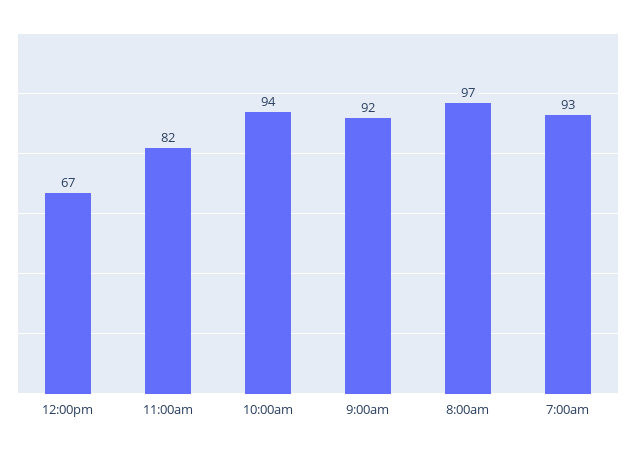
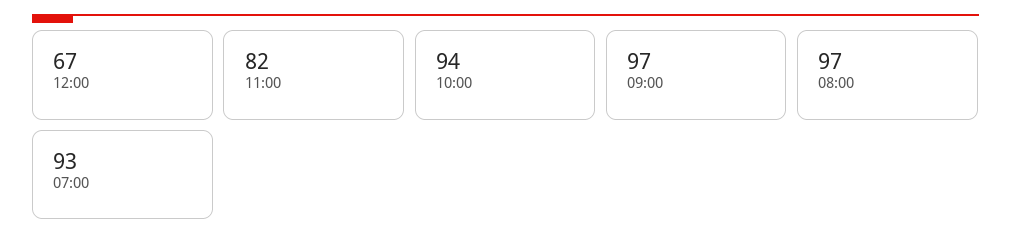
9:00am: 92 -> 97

